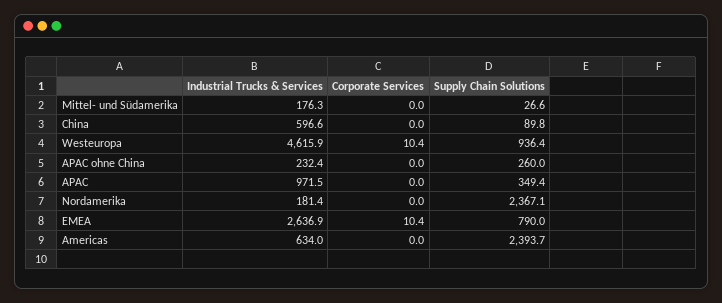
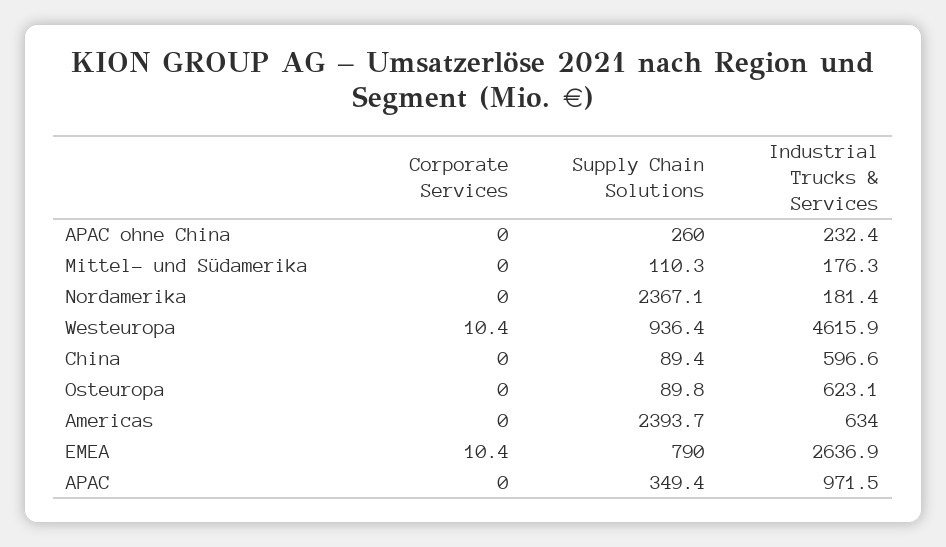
Supply Chain Solutions, Mittel- und Südamerika: 26.6 -> 110.3
Supply Chain Solutions, China: 89.8 -> 89.4
Corporate Services, Osteuropa: none -> 0
Supply Chain Solutions, Osteuropa: none -> 89.8
Industrial Trucks & Services, Osteuropa: none -> 623.1

